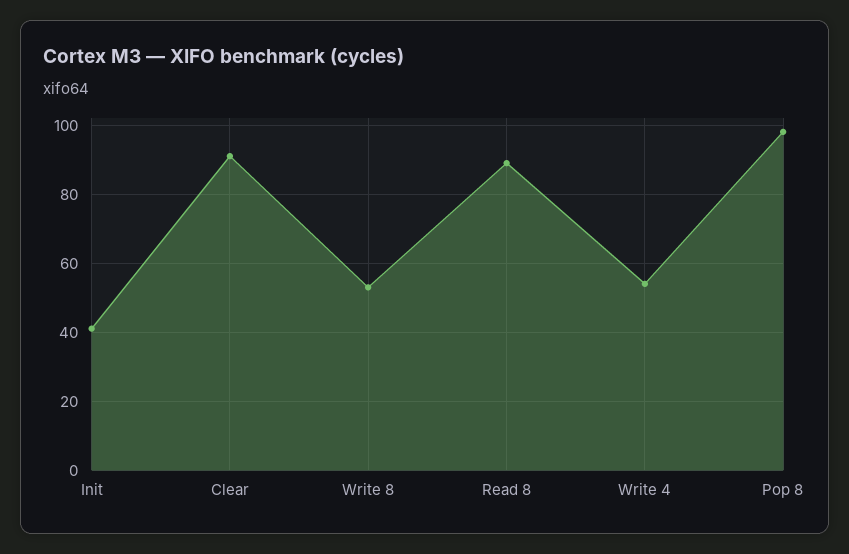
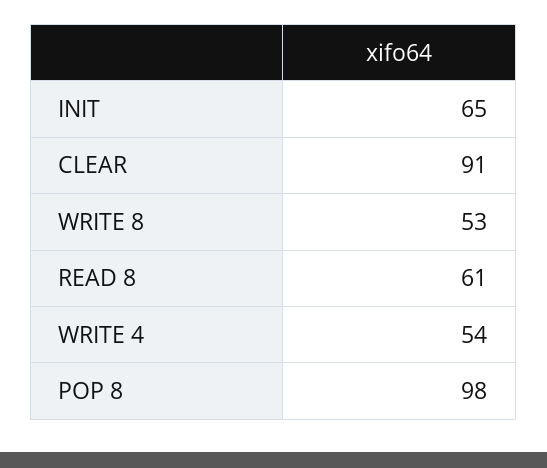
Init: 40 -> 65
Read 8: 90 -> 61

